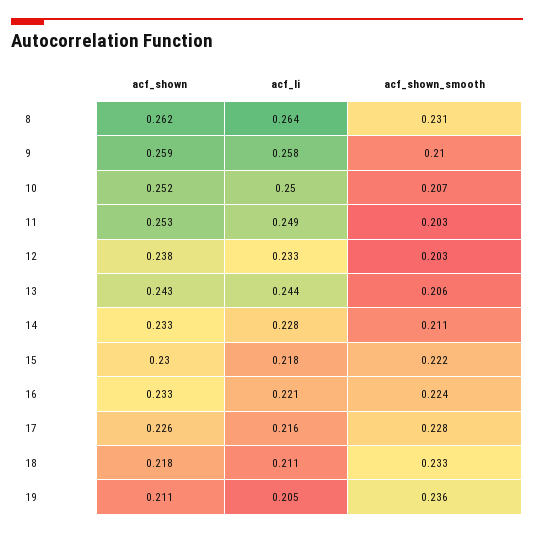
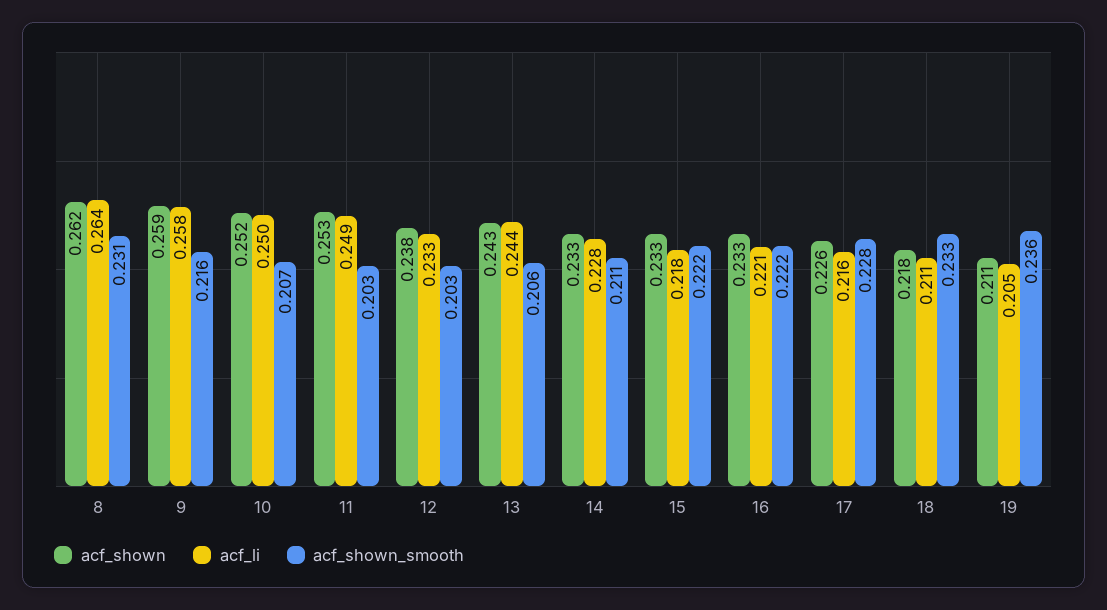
acf_shown_smooth, 9: 0.21 -> 0.216
acf_shown, 15: 0.23 -> 0.233
acf_shown_smooth, 16: 0.224 -> 0.222

